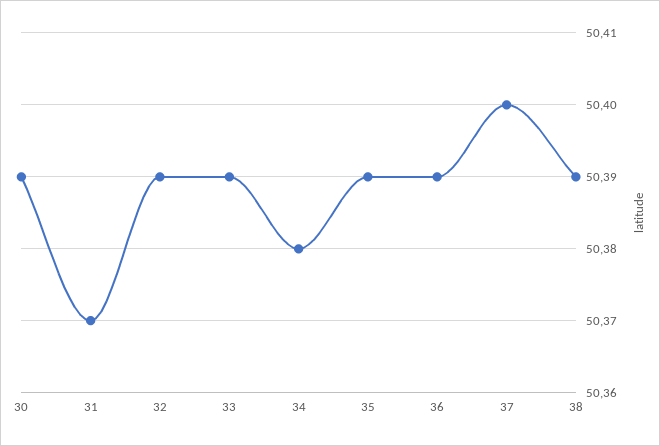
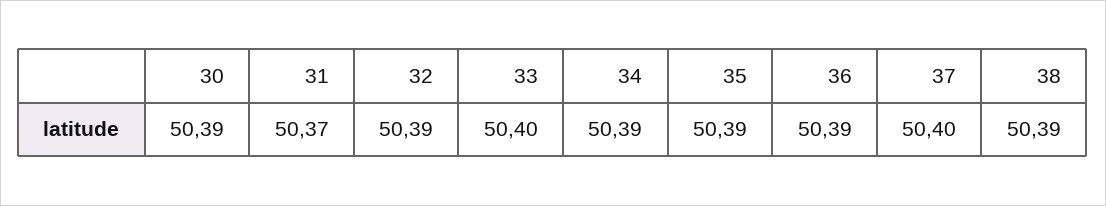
33: 50.39 -> 50.4
34: 50.38 -> 50.39

